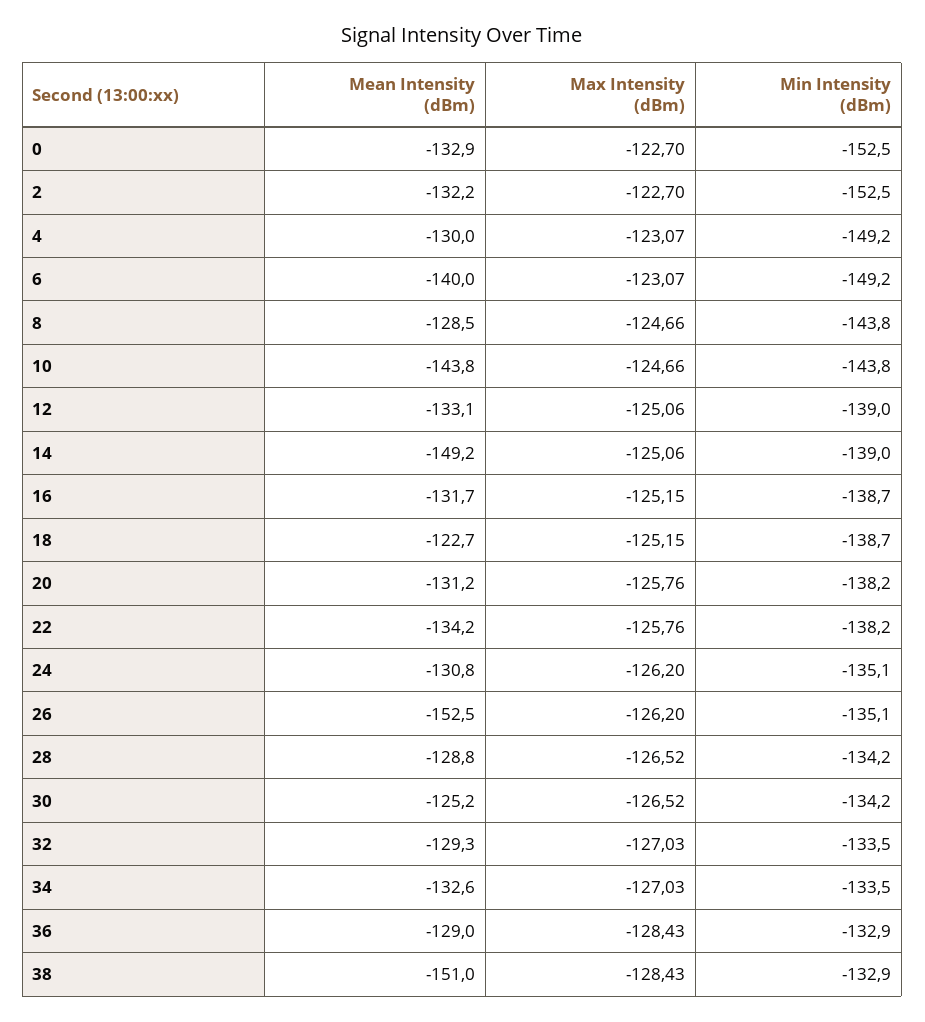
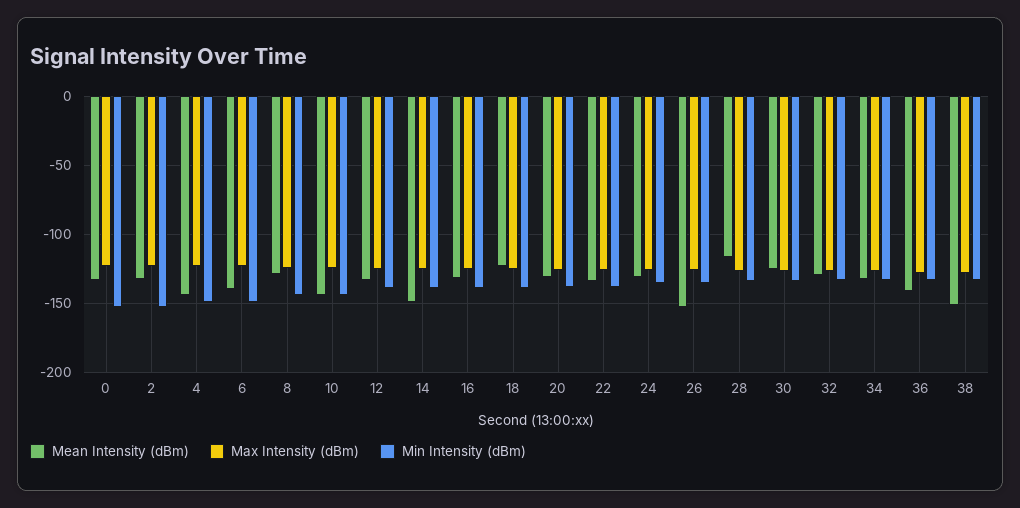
Mean Intensity (dBm), 4: -130 -> -145
Mean Intensity (dBm), 28: -128.8 -> -115
Mean Intensity (dBm), 36: -129 -> -140

